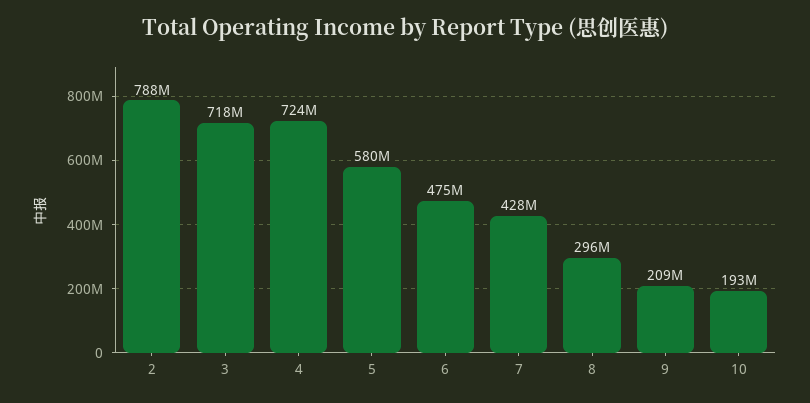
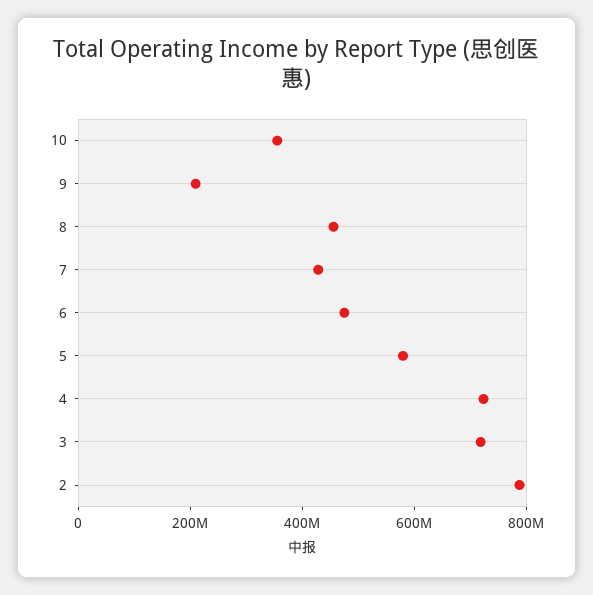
8: 296000000 -> 450000000
10: 193000000 -> 350000000

